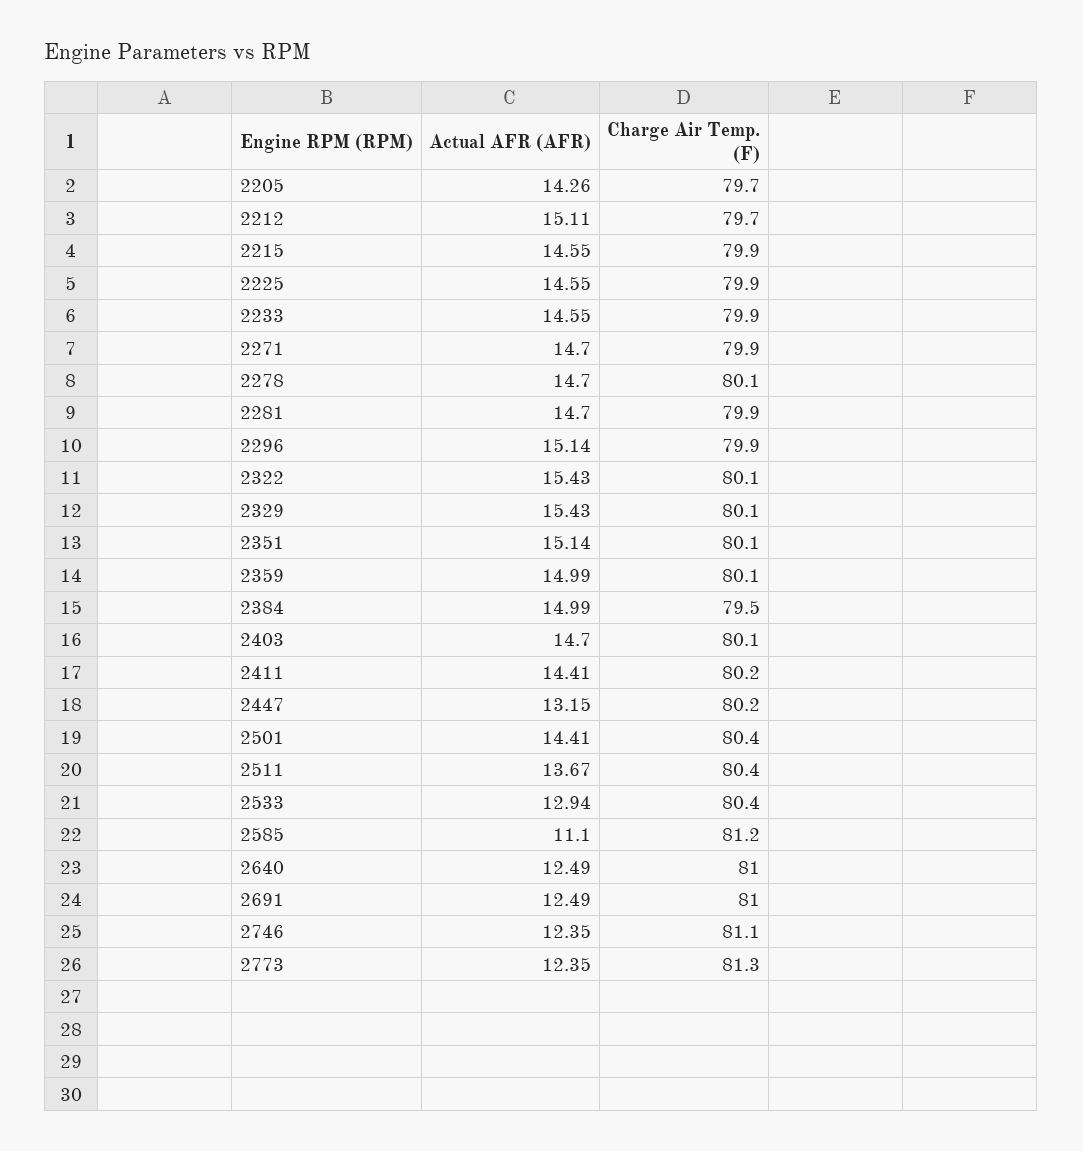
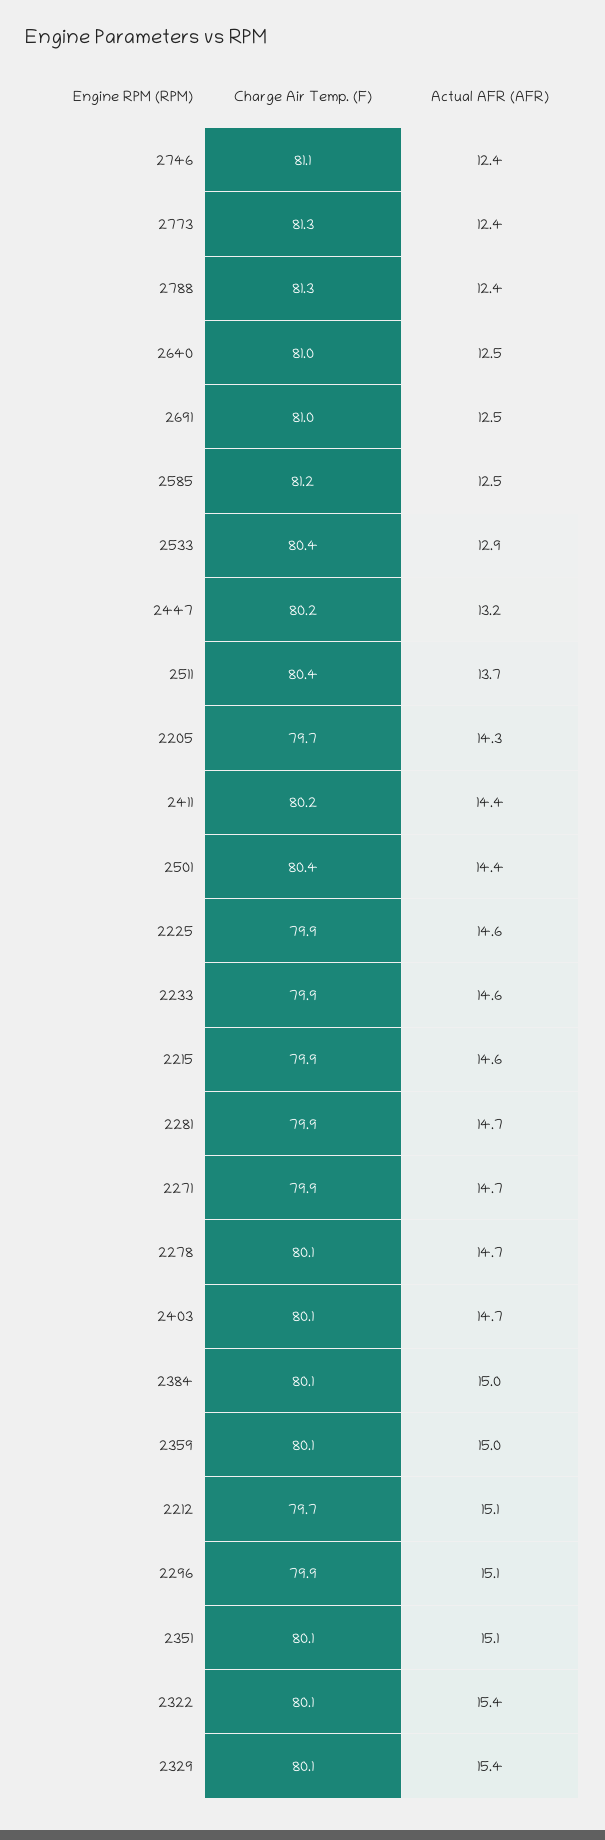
Charge Air Temp. (F), 2384: 79.5 -> 80.1
Actual AFR (AFR), 2585: 11.1 -> 12.5
Charge Air Temp. (F), 2788: none -> 81.3
Actual AFR (AFR), 2788: none -> 12.4

